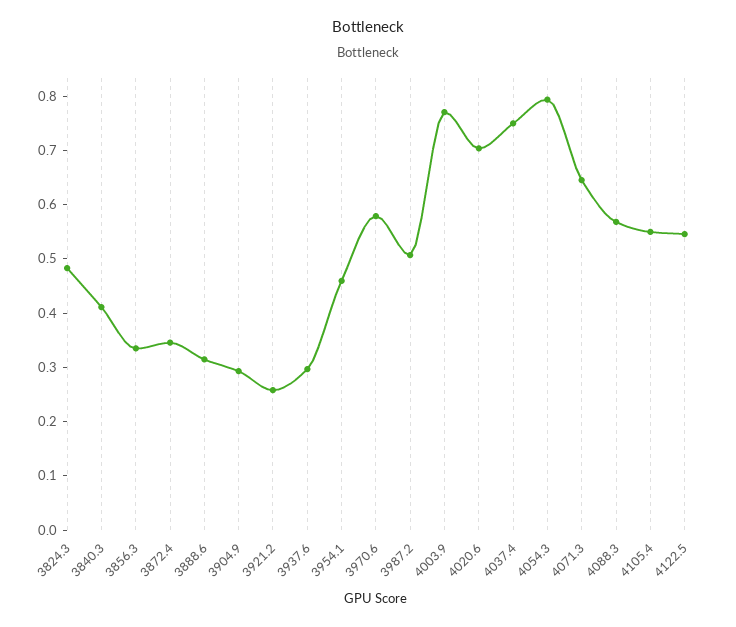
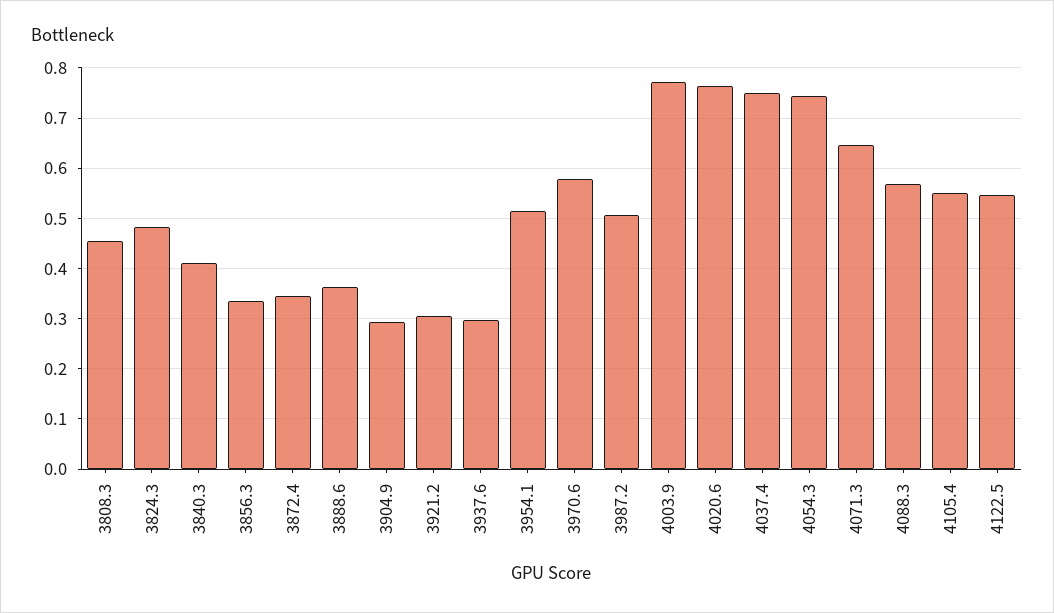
3888.6: 0.32 -> 0.36
3921.2: 0.26 -> 0.3
3954.1: 0.46 -> 0.52
4020.6: 0.7 -> 0.76
4054.3: 0.8 -> 0.74
3808.3: none -> 0.46

